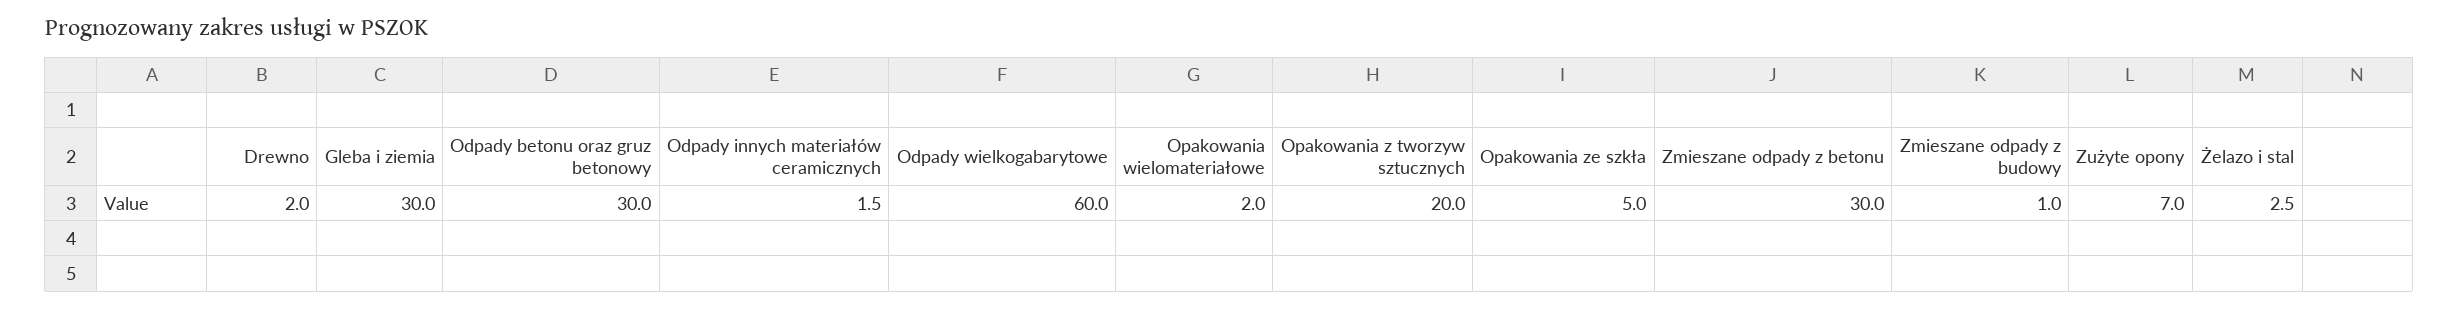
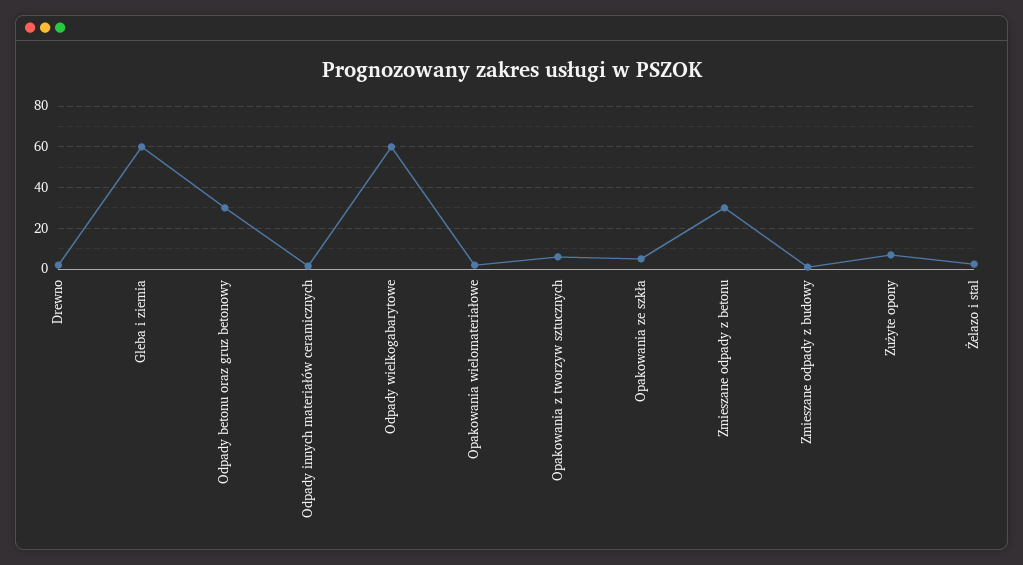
Gleba i ziemia: 30 -> 60
Opakowania z tworzyw sztucznych: 20 -> 5

